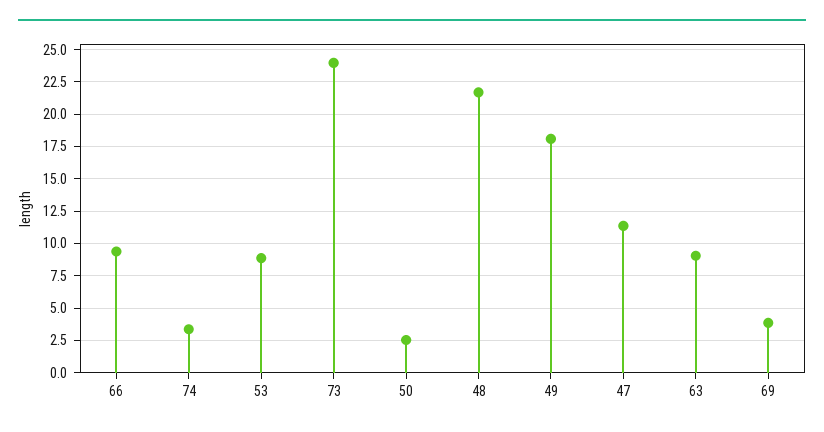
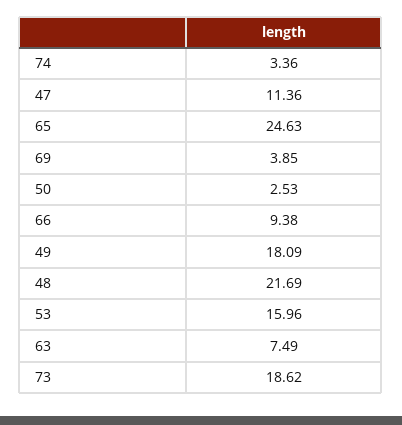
53: 9 -> 15.96
73: 24 -> 18.62
63: 9 -> 7.49
65: none -> 24.63

